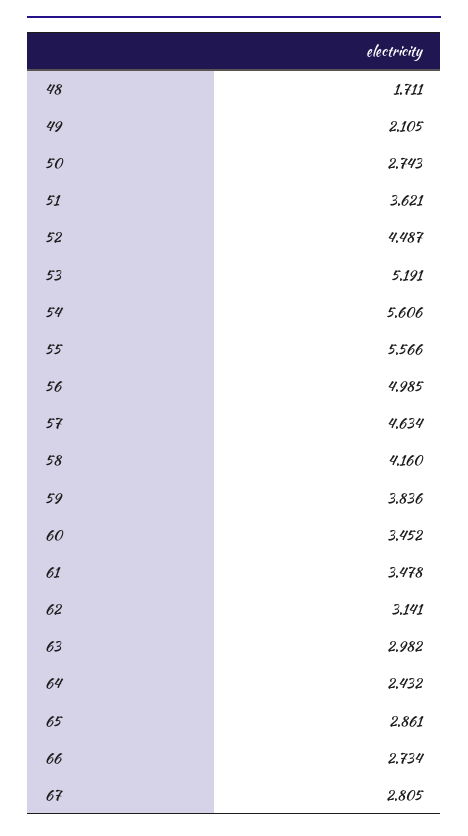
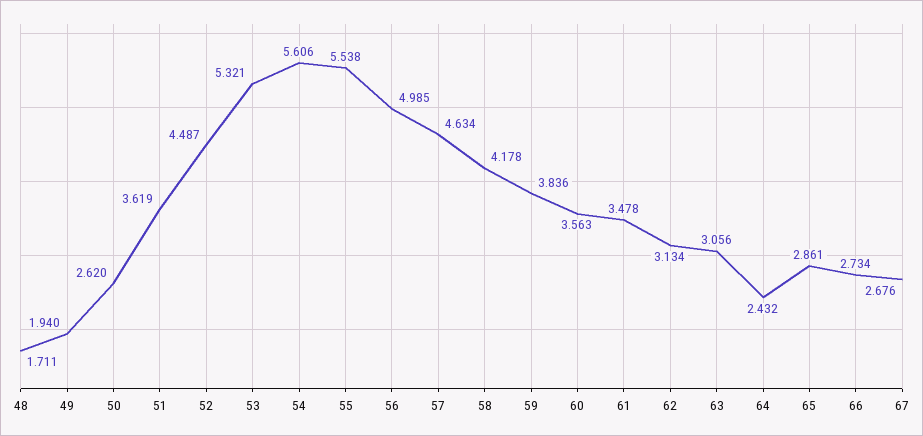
49: 2.105 -> 1.94
50: 2.743 -> 2.62
51: 3.621 -> 3.619
53: 5.191 -> 5.321
55: 5.566 -> 5.538
58: 4.16 -> 4.178
60: 3.452 -> 3.563
62: 3.141 -> 3.134
63: 2.982 -> 3.056
67: 2.805 -> 2.676

